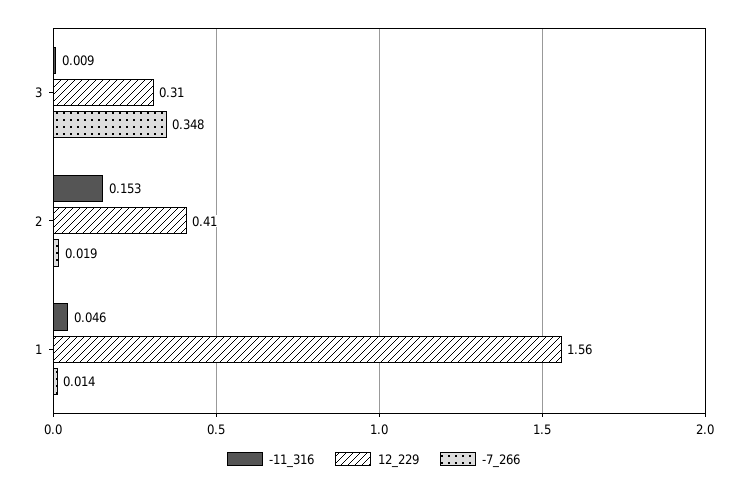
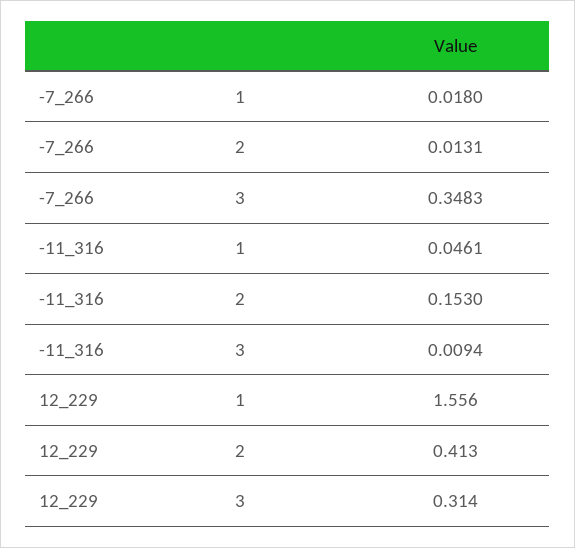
-7_266, 2: 0.019 -> 0.0131
-7_266, 1: 0.014 -> 0.018

